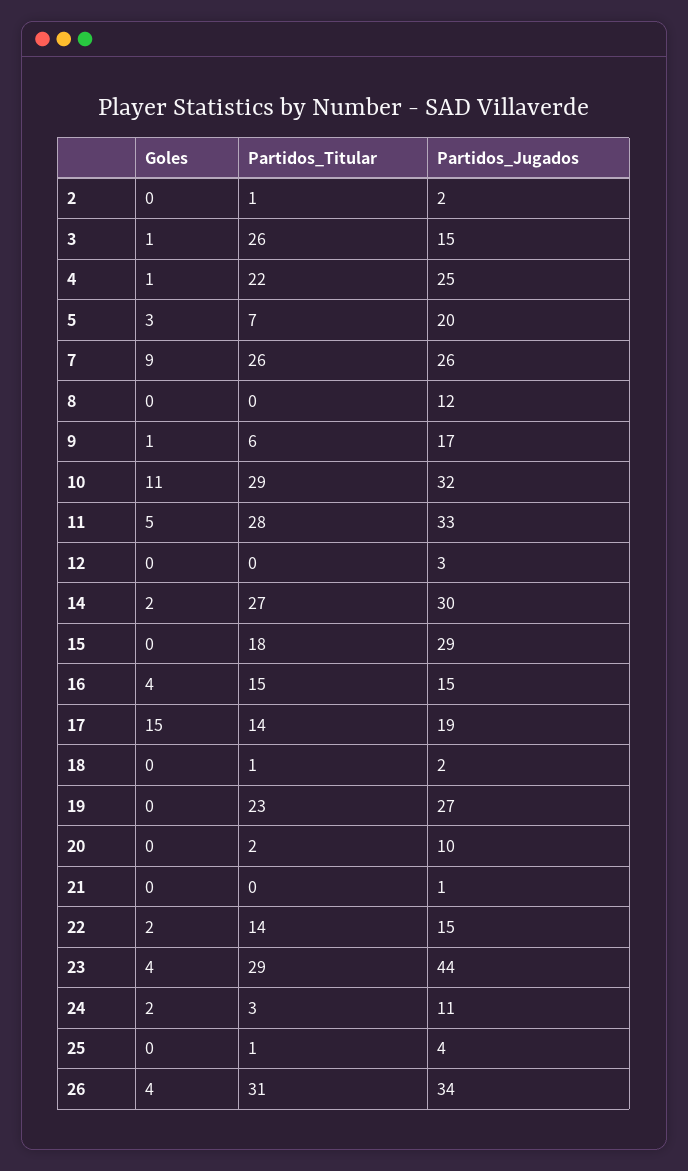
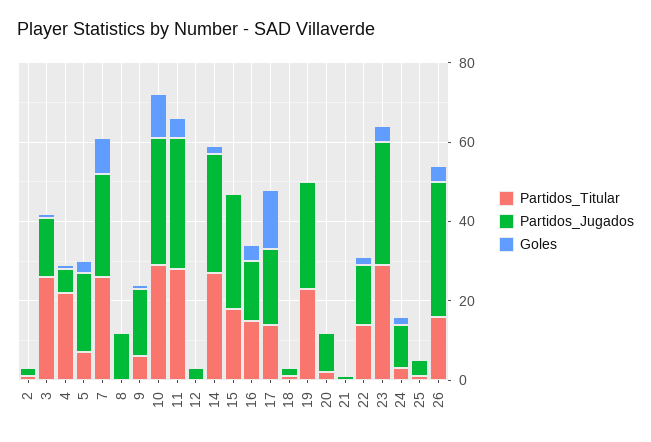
Partidos_Jugados, 4: 25 -> 5
Partidos_Jugados, 23: 44 -> 30
Partidos_Titular, 26: 31 -> 15

